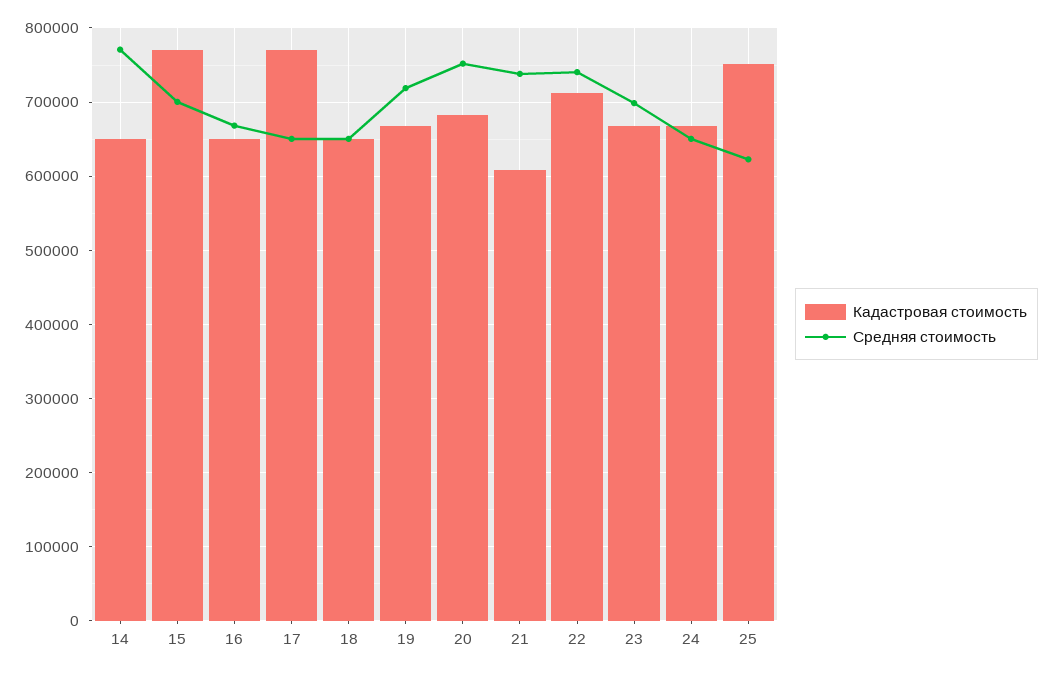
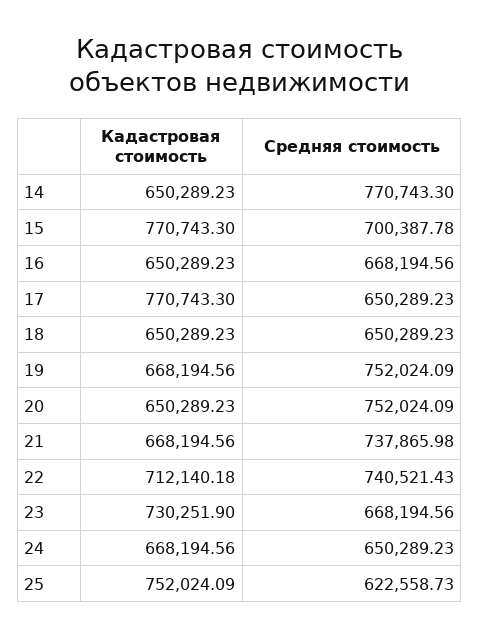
Средняя стоимость, 19: 720000 -> 752024.09
Кадастровая стоимость, 20: 680000 -> 650289.23
Кадастровая стоимость, 21: 610000 -> 668194.56
Кадастровая стоимость, 23: 670000 -> 730251.9
Средняя стоимость, 23: 700000 -> 668194.56

